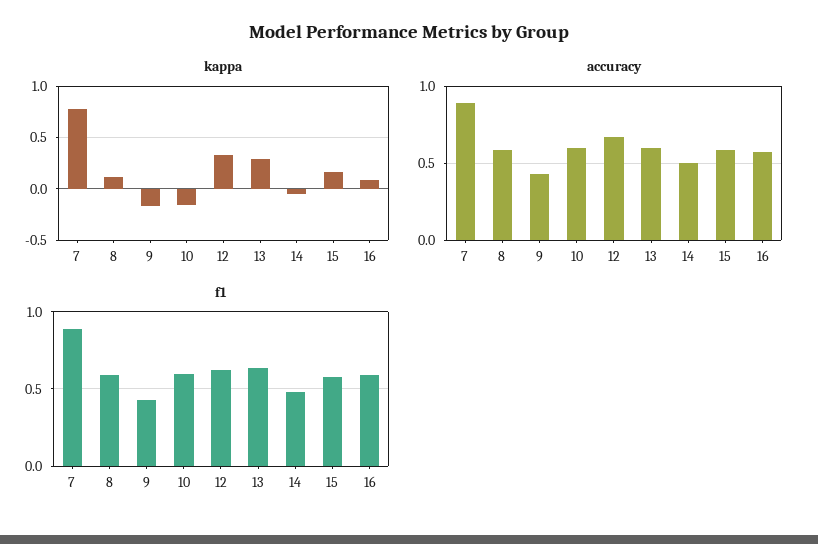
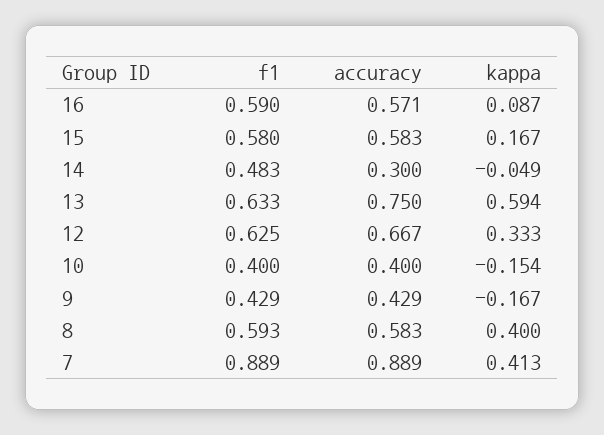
kappa, 7: 0.8 -> 0.413
kappa, 8: 0.1 -> 0.4
kappa, 13: 0.3 -> 0.594
accuracy, 10: 0.6 -> 0.4
accuracy, 13: 0.6 -> 0.75
accuracy, 14: 0.5 -> 0.3
f1, 10: 0.6 -> 0.4

